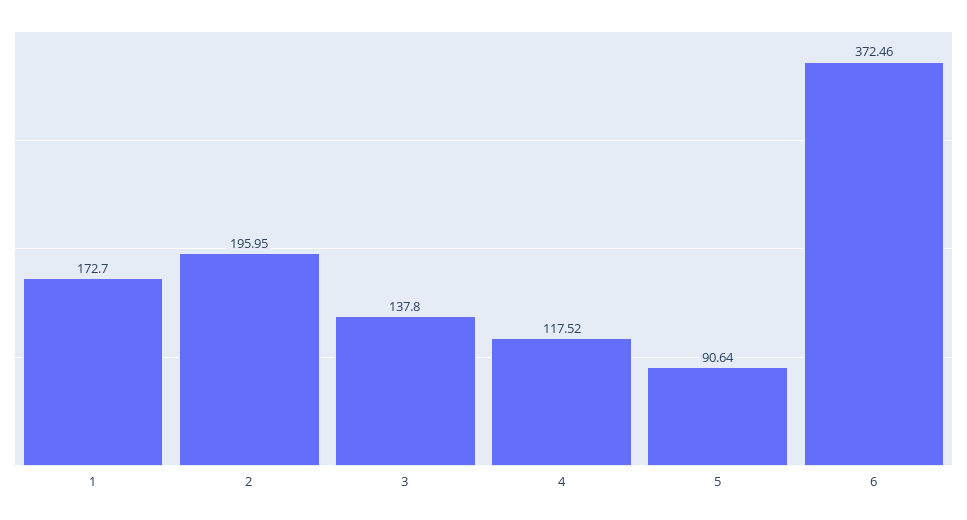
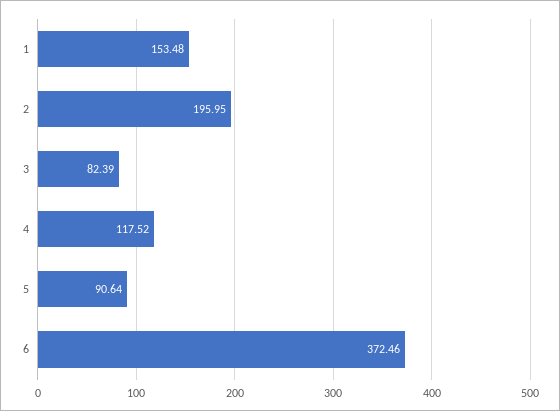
1: 172.7 -> 153.48
3: 137.8 -> 82.39

